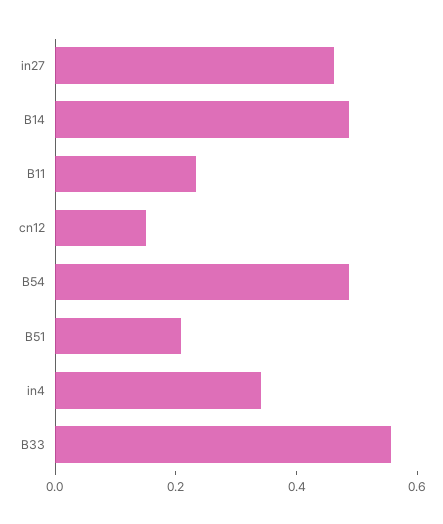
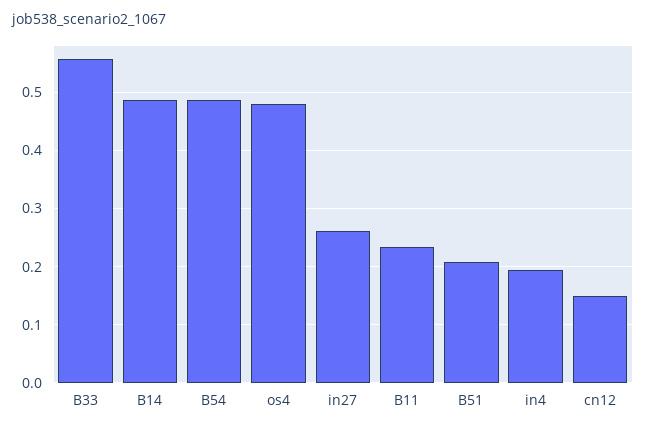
in27: 0.45 -> 0.26
in4: 0.35 -> 0.2
os4: none -> 0.48

